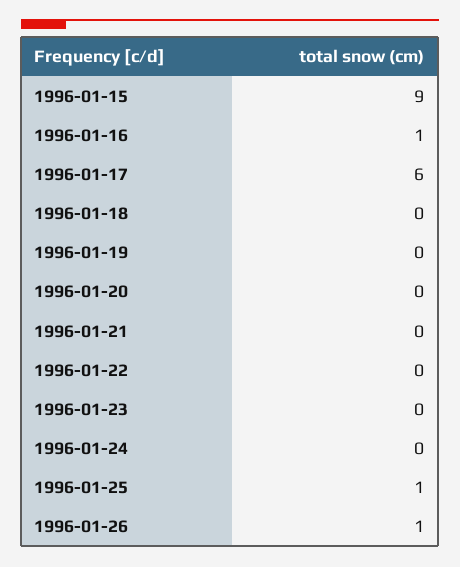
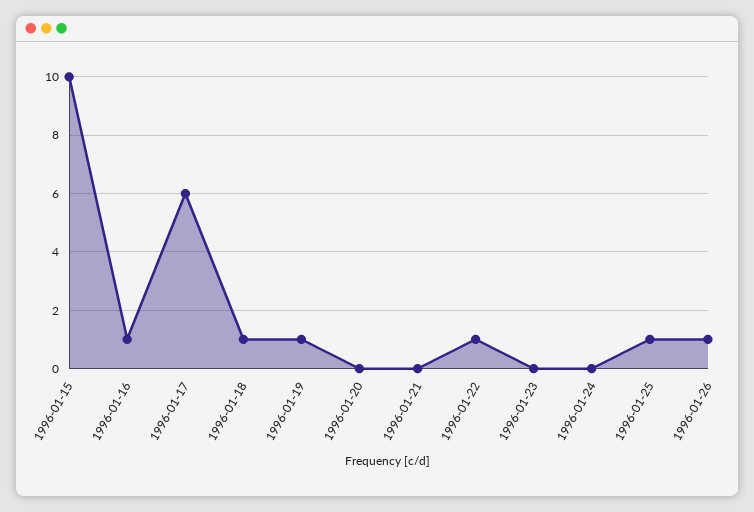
1996-01-15: 9 -> 10
1996-01-18: 0 -> 1
1996-01-19: 0 -> 1
1996-01-22: 0 -> 1

